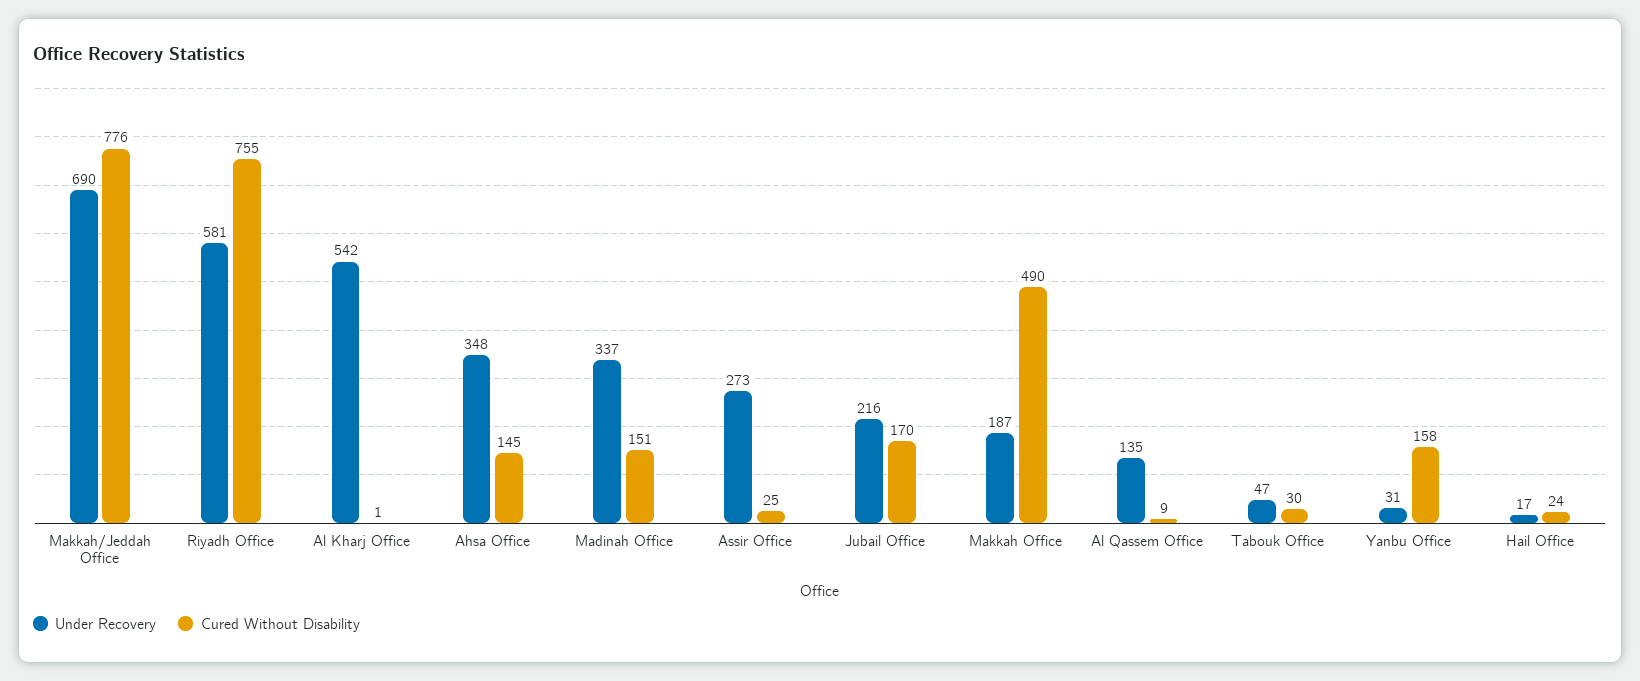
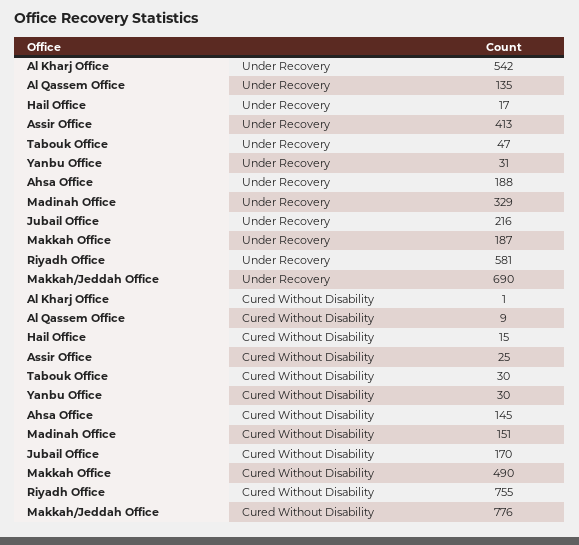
Under Recovery, Ahsa Office: 348 -> 188
Under Recovery, Madinah Office: 337 -> 329
Under Recovery, Assir Office: 273 -> 413
Cured Without Disability, Yanbu Office: 158 -> 30
Cured Without Disability, Hail Office: 24 -> 15

